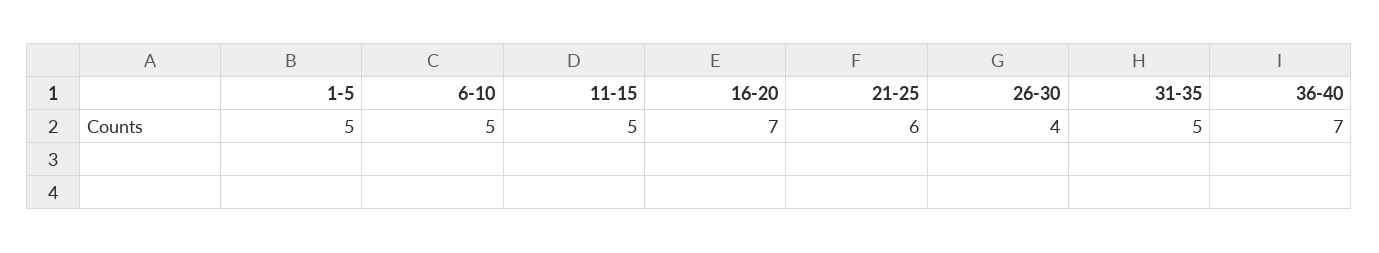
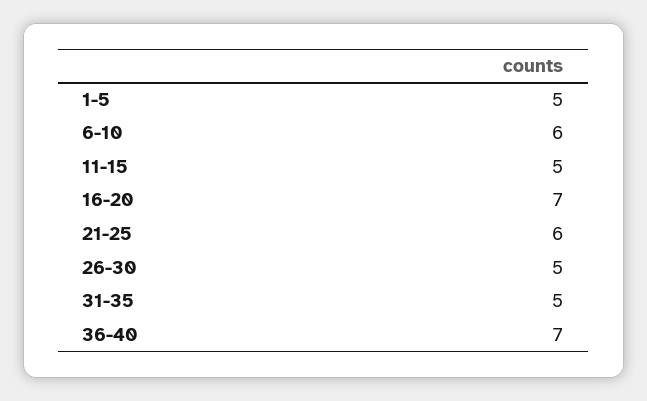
6-10: 5 -> 6
26-30: 4 -> 5

